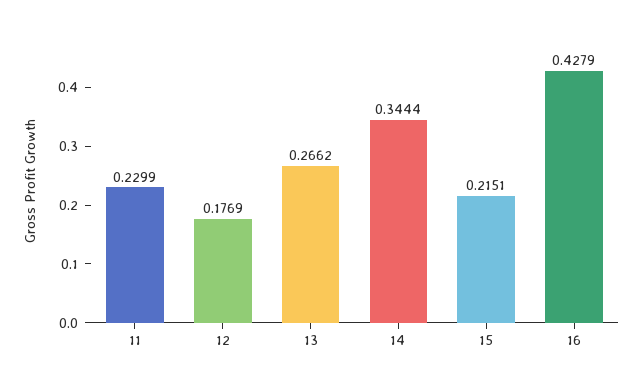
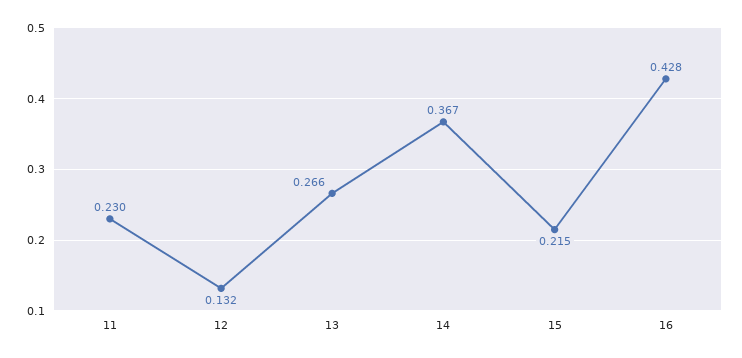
12: 0.1769 -> 0.132
14: 0.3444 -> 0.367

